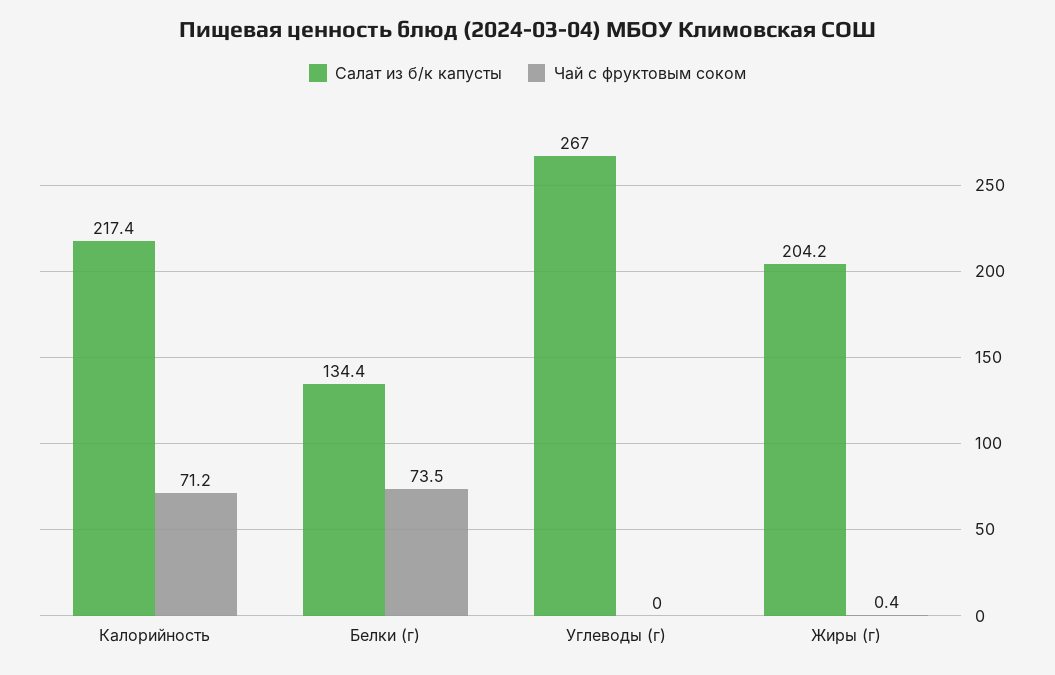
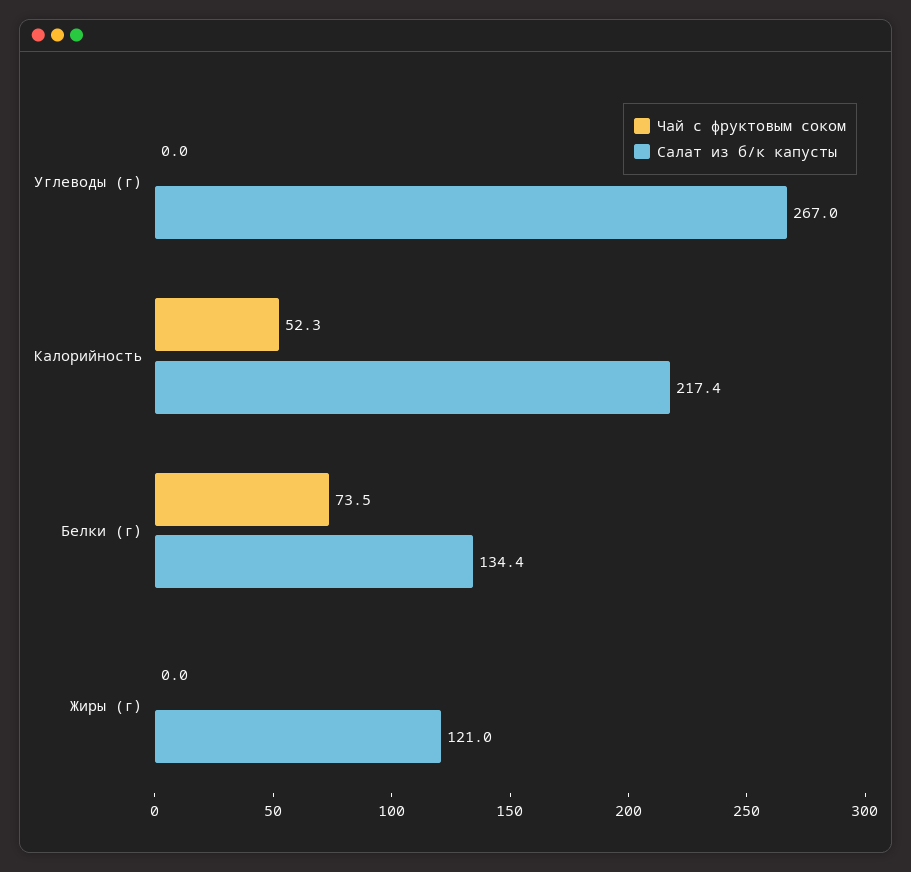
Чай с фруктовым соком, Калорийность: 71.2 -> 52.3
Салат из б/к капусты, Жиры (г): 204.2 -> 121
Чай с фруктовым соком, Жиры (г): 0.4 -> 0

